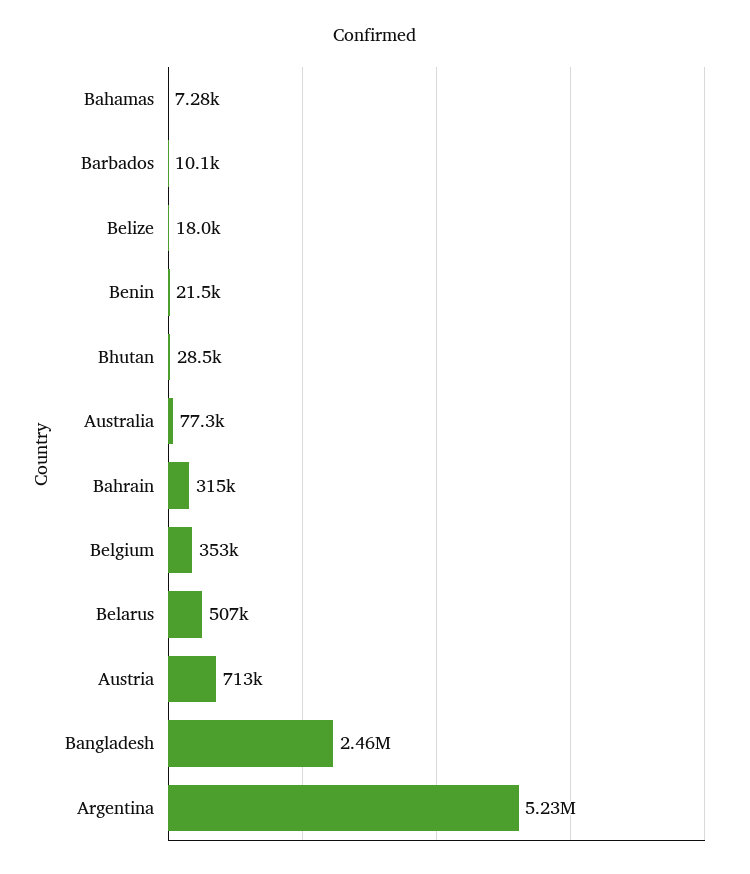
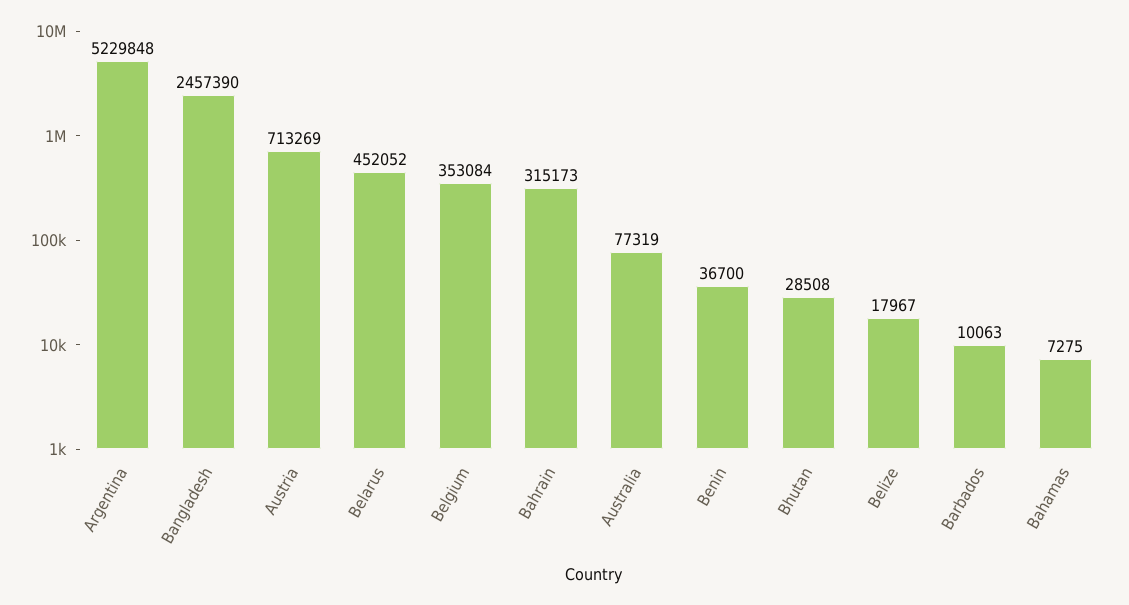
Benin: 21500 -> 36700
Belarus: 507000 -> 452052

